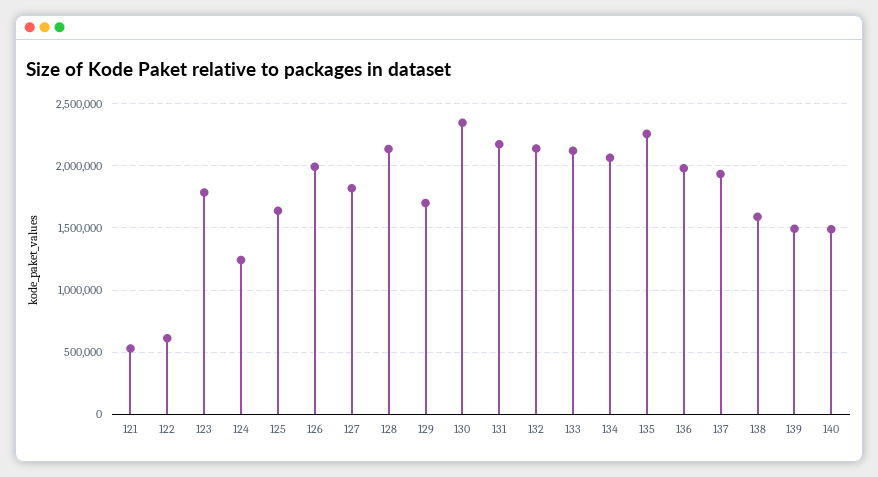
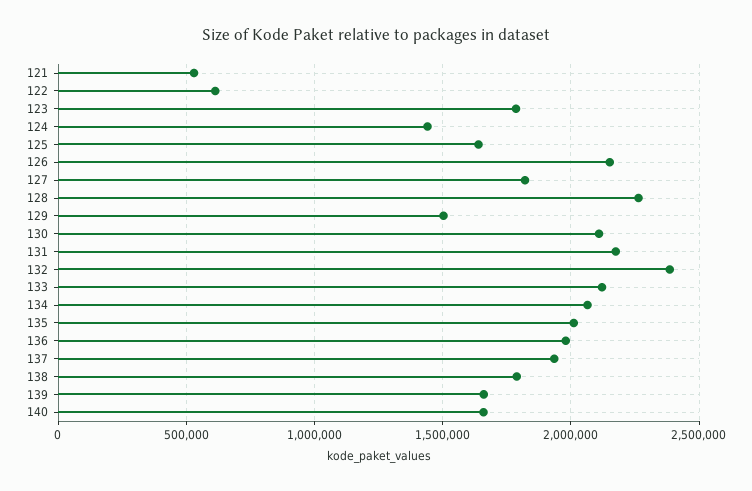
124: 1250000 -> 1450000
126: 2000000 -> 2150000
128: 2150000 -> 2250000
129: 1700000 -> 1500000
130: 2350000 -> 2100000
132: 2150000 -> 2400000
135: 2250000 -> 2000000
138: 1600000 -> 1800000
139: 1500000 -> 1650000
140: 1500000 -> 1650000

